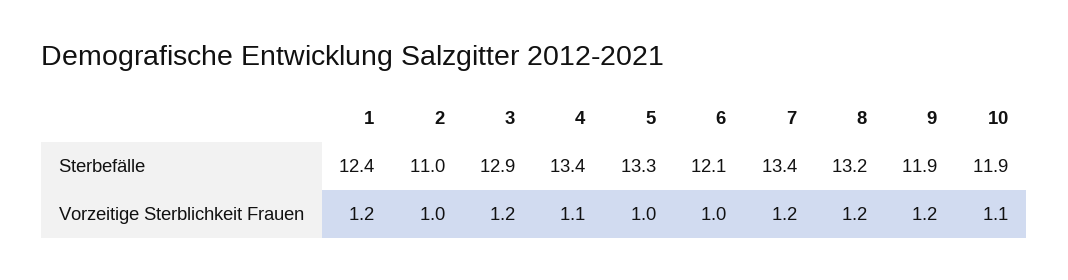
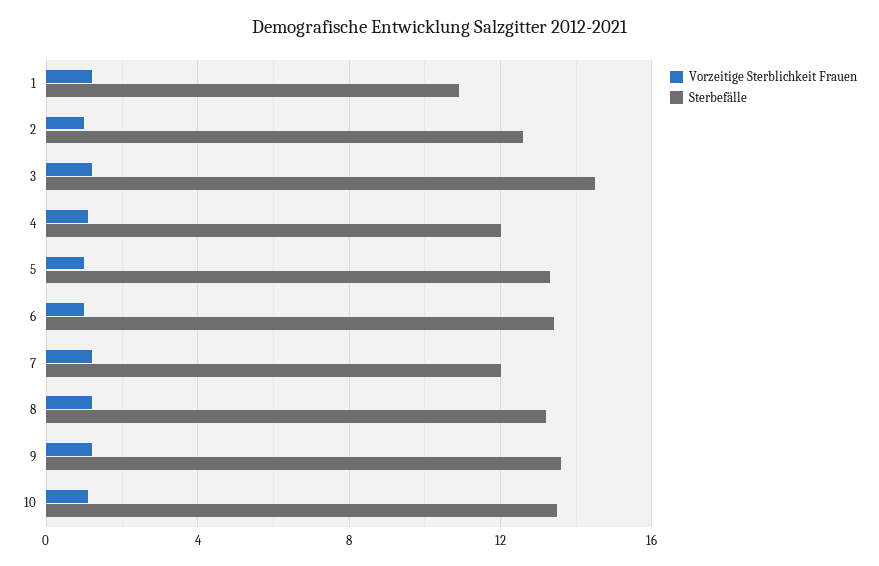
Sterbefälle, 1: 12.4 -> 11
Sterbefälle, 2: 11 -> 12.5
Sterbefälle, 3: 12.9 -> 14.5
Sterbefälle, 4: 13.4 -> 12
Sterbefälle, 6: 12.1 -> 13.5
Sterbefälle, 7: 13.4 -> 12
Sterbefälle, 9: 11.9 -> 13.5
Sterbefälle, 10: 11.9 -> 13.5

